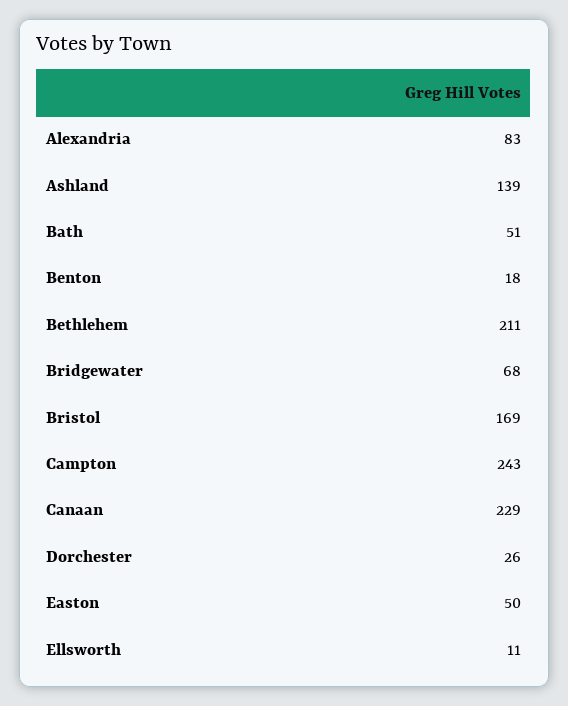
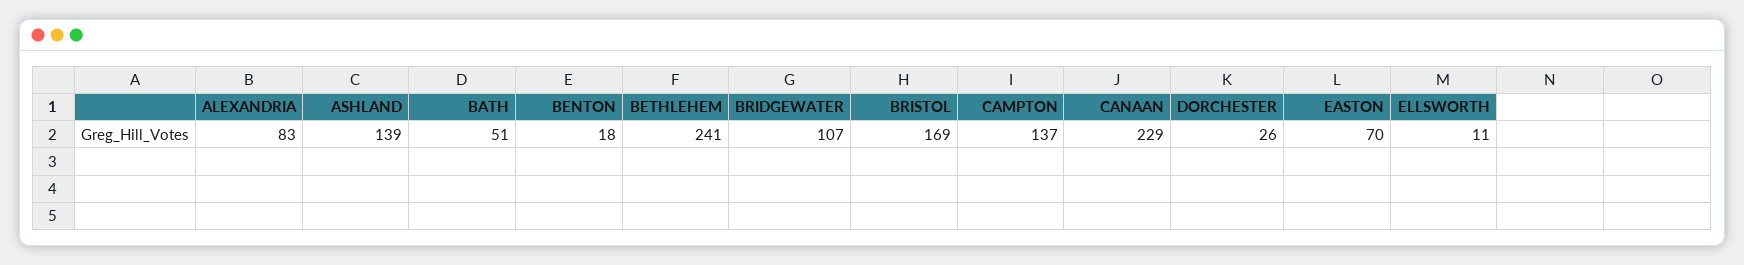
Bethlehem: 211 -> 241
Bridgewater: 68 -> 107
Campton: 243 -> 137
Easton: 50 -> 70

